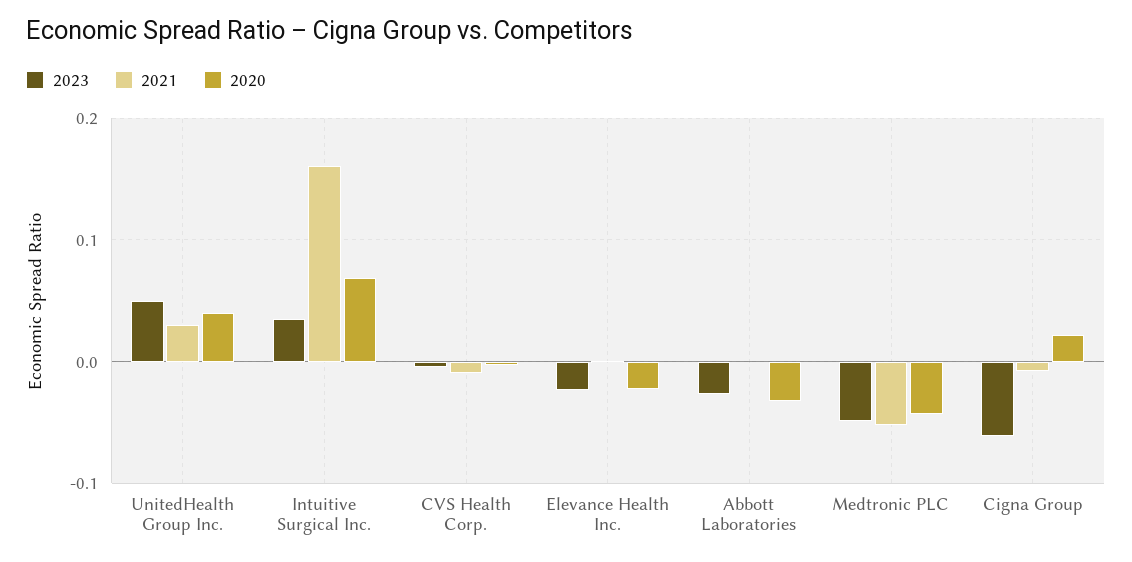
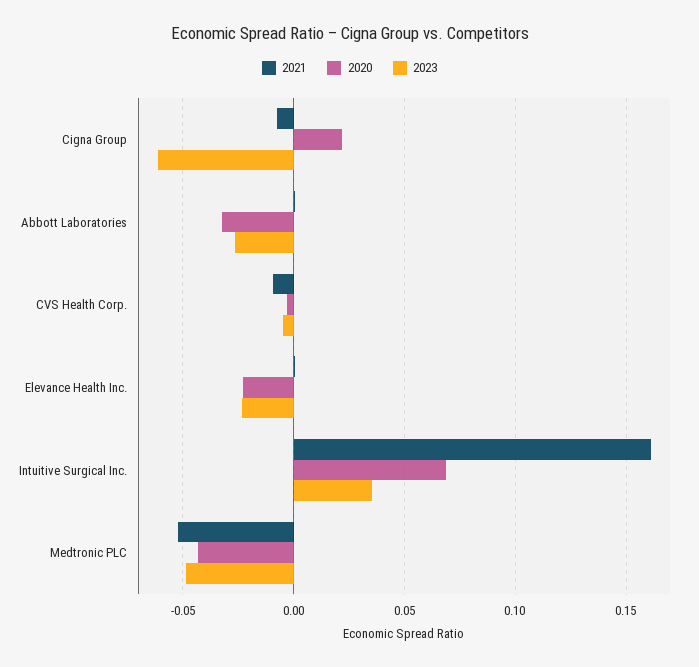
2023, UnitedHealth Group Inc.: 0.05 -> none
2021, UnitedHealth Group Inc.: 0.03 -> none
2020, UnitedHealth Group Inc.: 0.04 -> none

